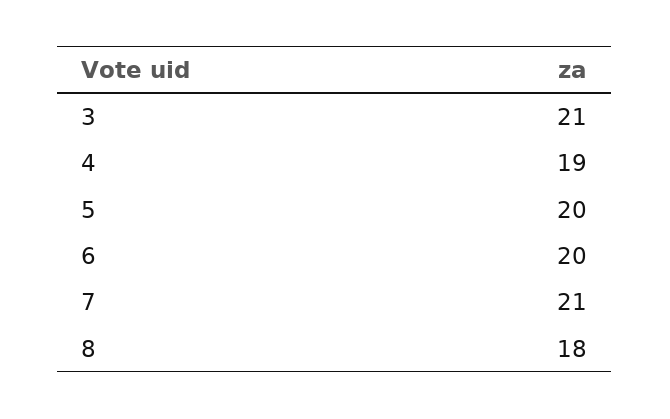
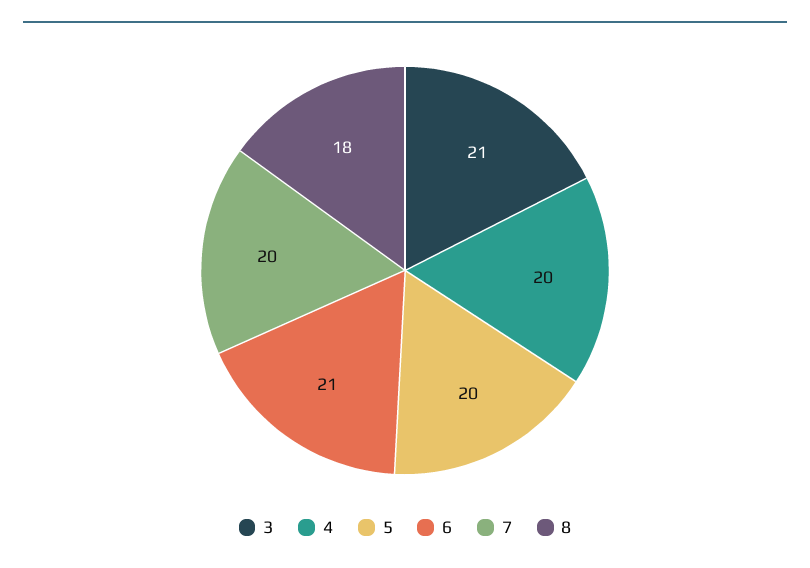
4: 19 -> 20
6: 20 -> 21
7: 21 -> 20

